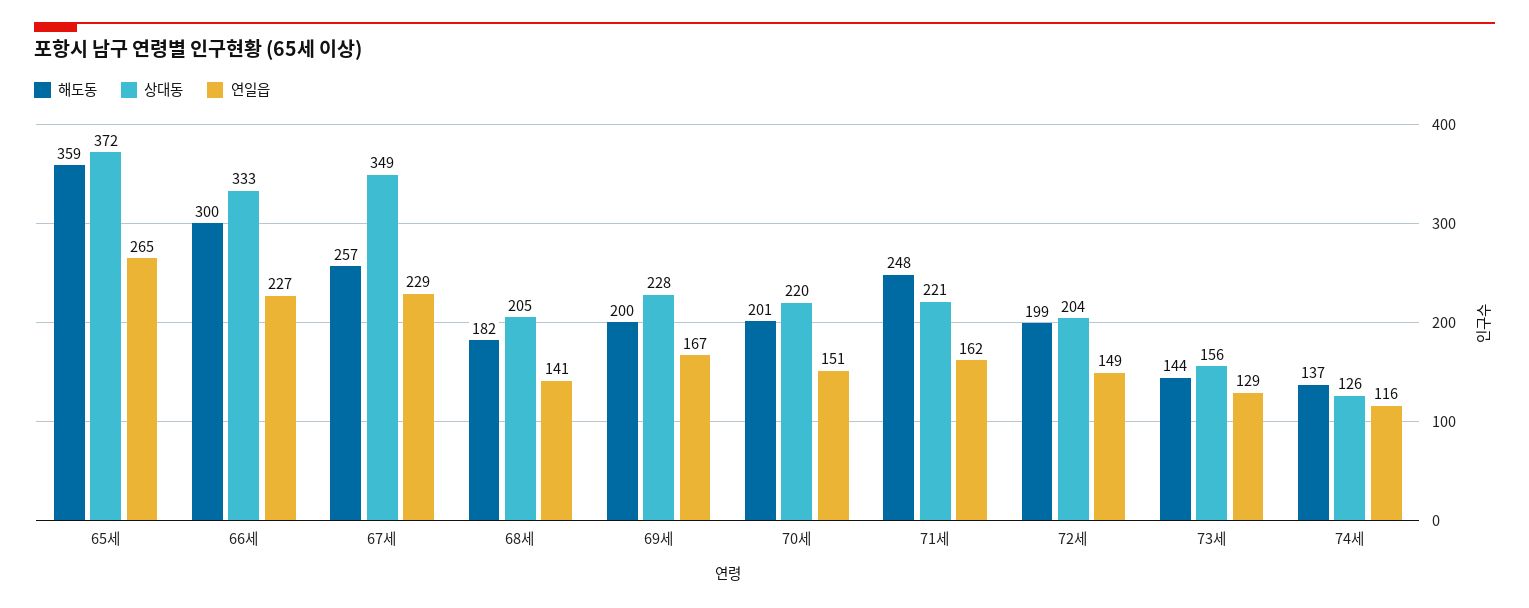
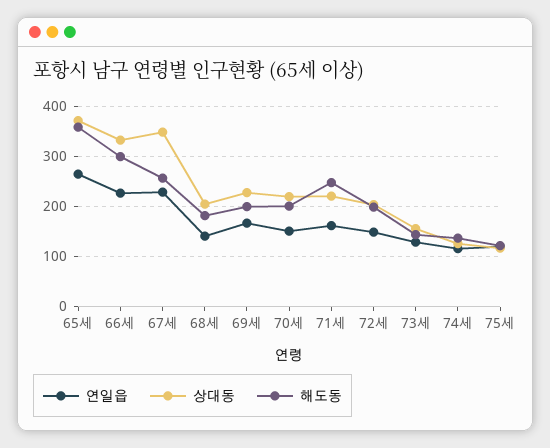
연일읍, 75세: none -> 120
상대동, 75세: none -> 120
해도동, 75세: none -> 120

